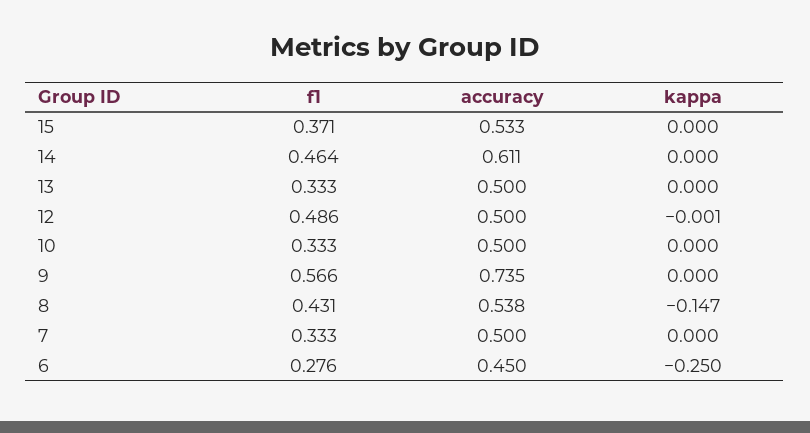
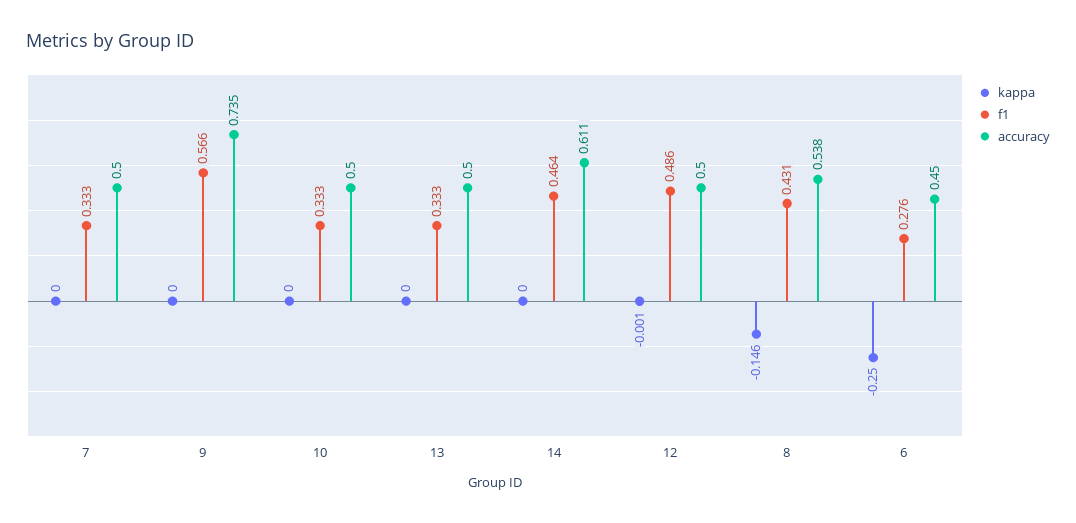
f1, 15: 0.371 -> none
accuracy, 15: 0.533 -> none
kappa, 15: 0 -> none
kappa, 8: -0.147 -> -0.146

